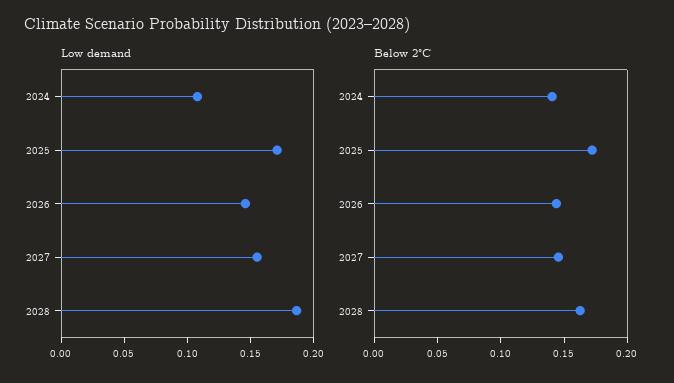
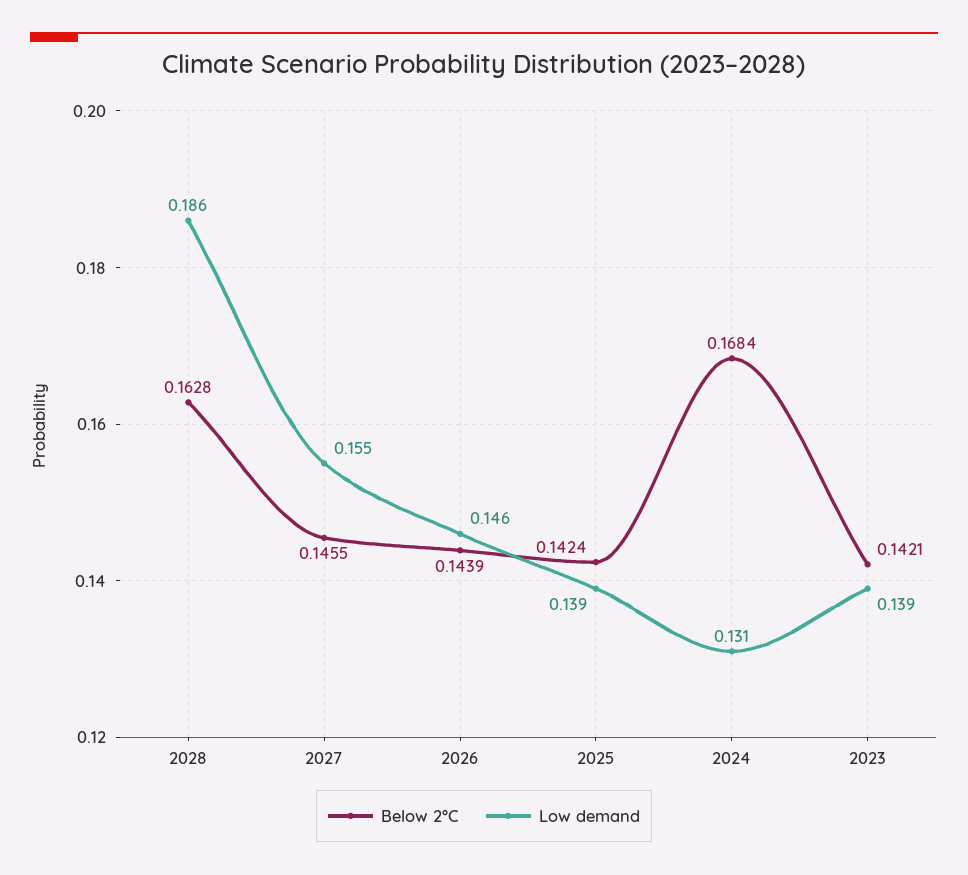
Low demand, 2024: 0.11 -> 0.131
Low demand, 2025: 0.17 -> 0.139
Below 2°C, 2024: 0.14 -> 0.1684
Below 2°C, 2025: 0.17 -> 0.1424
Below 2°C, 2023: none -> 0.1421
Low demand, 2023: none -> 0.139

